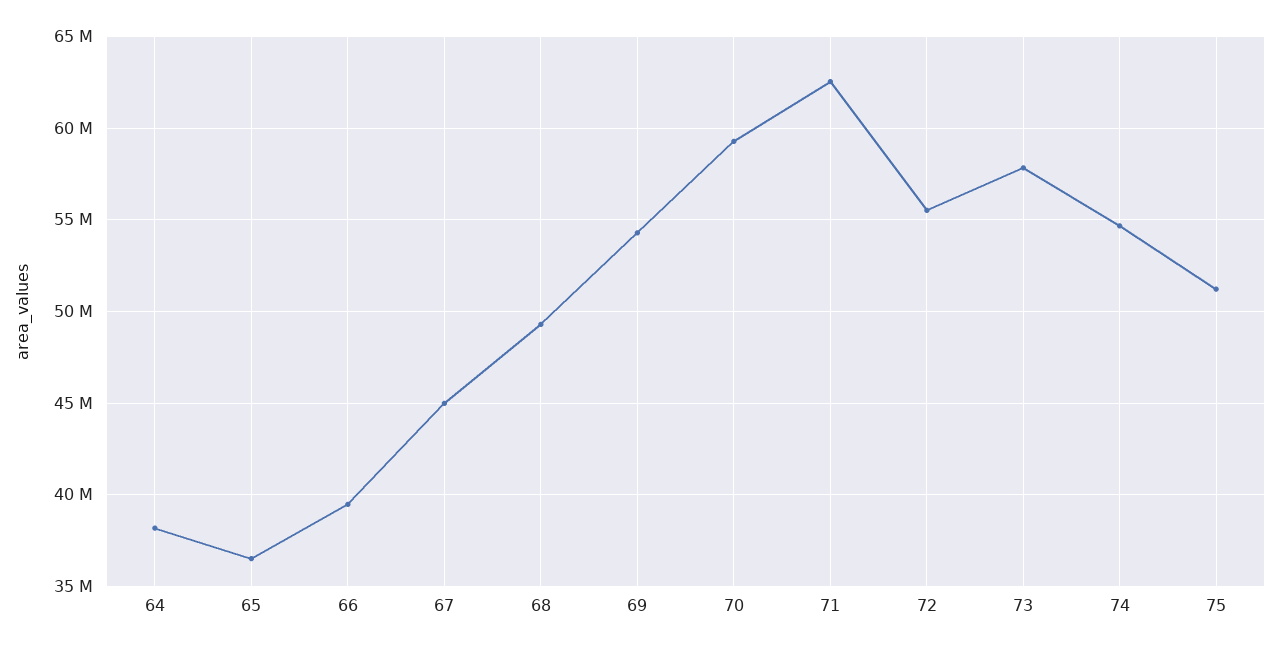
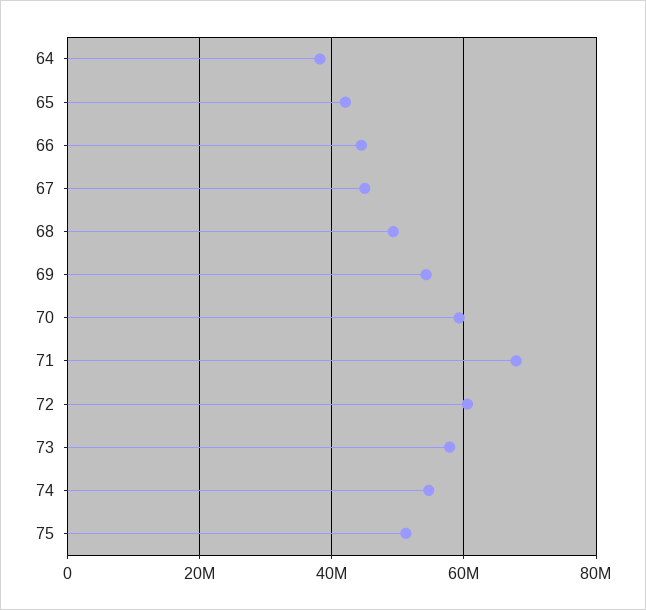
65: 36500000 -> 42000000
66: 39500000 -> 44000000
71: 62500000 -> 68000000
72: 55500000 -> 60000000

